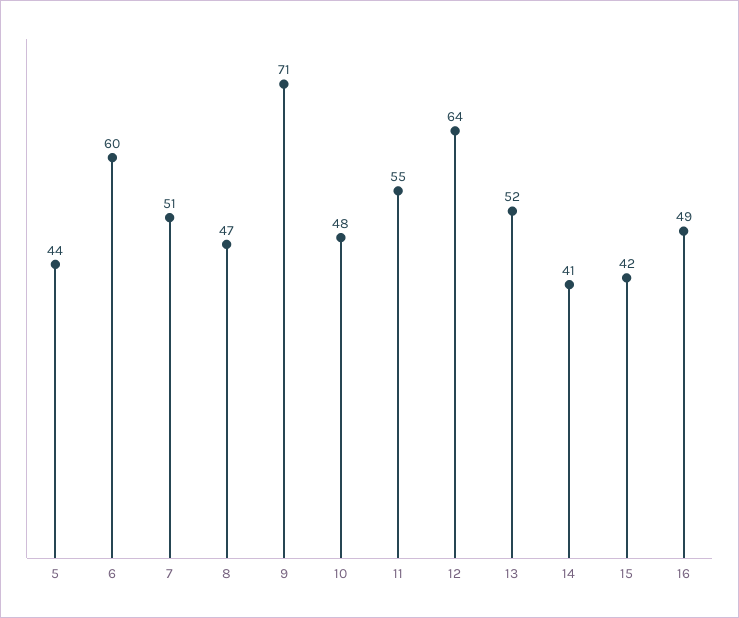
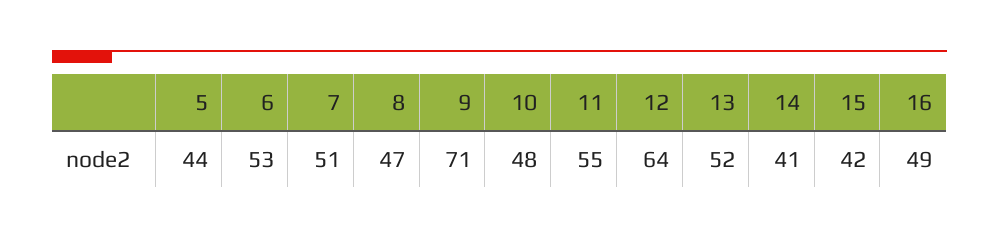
6: 60 -> 53

